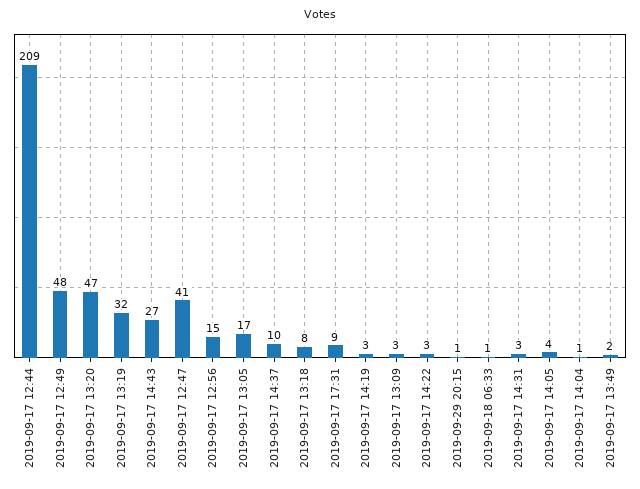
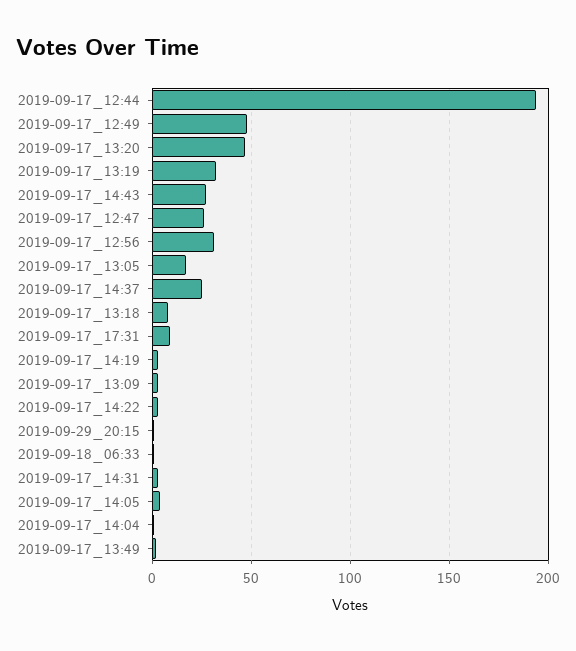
2019-09-17 12:44: 209 -> 195
2019-09-17 12:47: 41 -> 25
2019-09-17 12:56: 15 -> 30
2019-09-17 14:37: 10 -> 25

